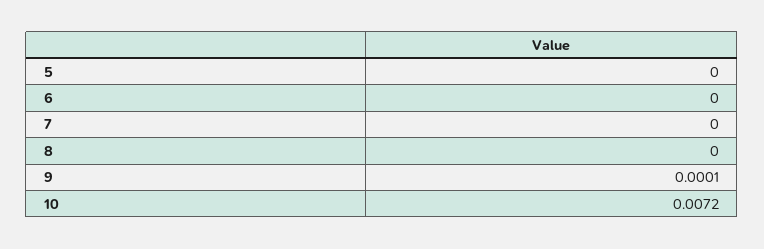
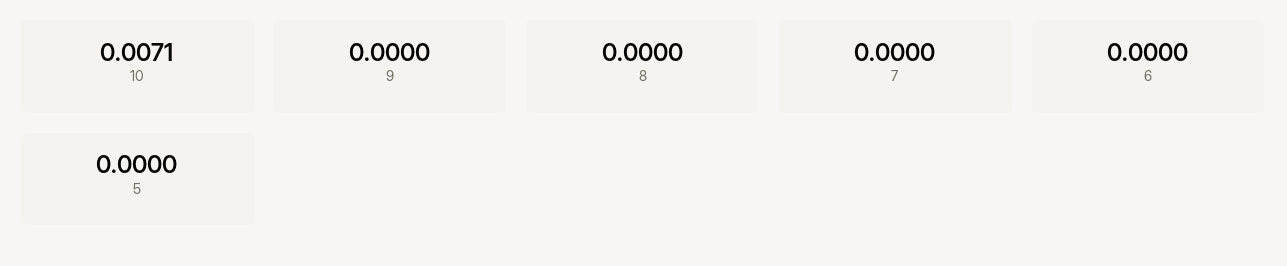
9: 0.0001 -> 0
10: 0.0072 -> 0.0071

